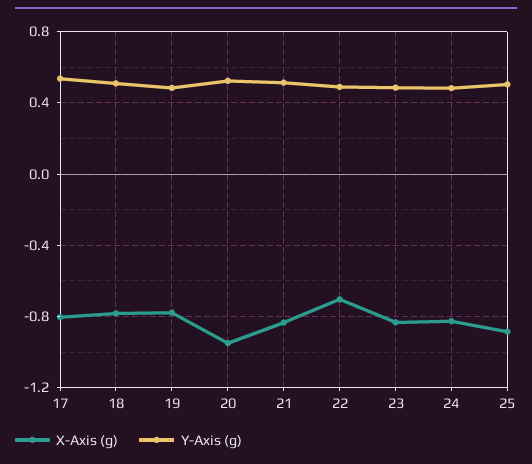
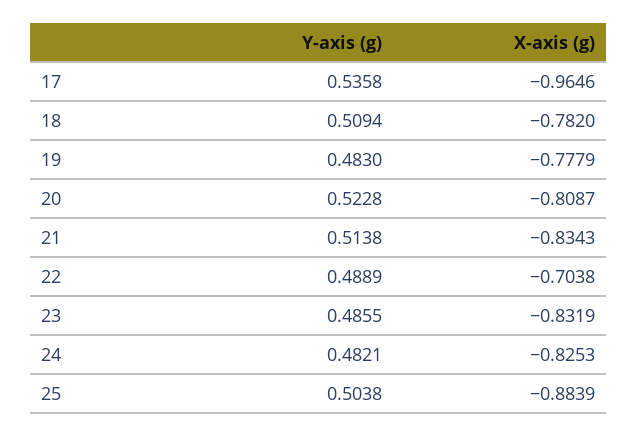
X-Axis (g), 17: -0.8 -> -0.9646
X-Axis (g), 20: -0.95 -> -0.8087

